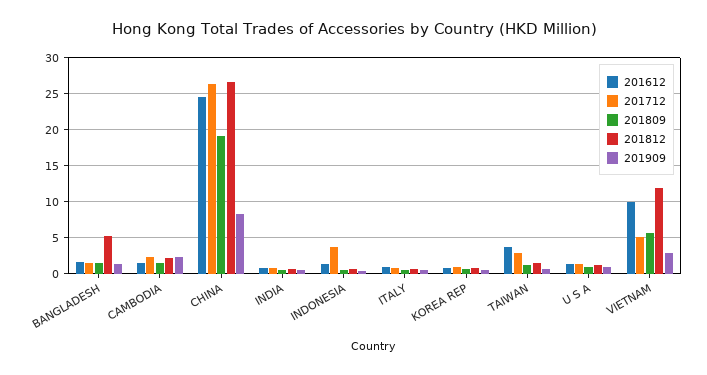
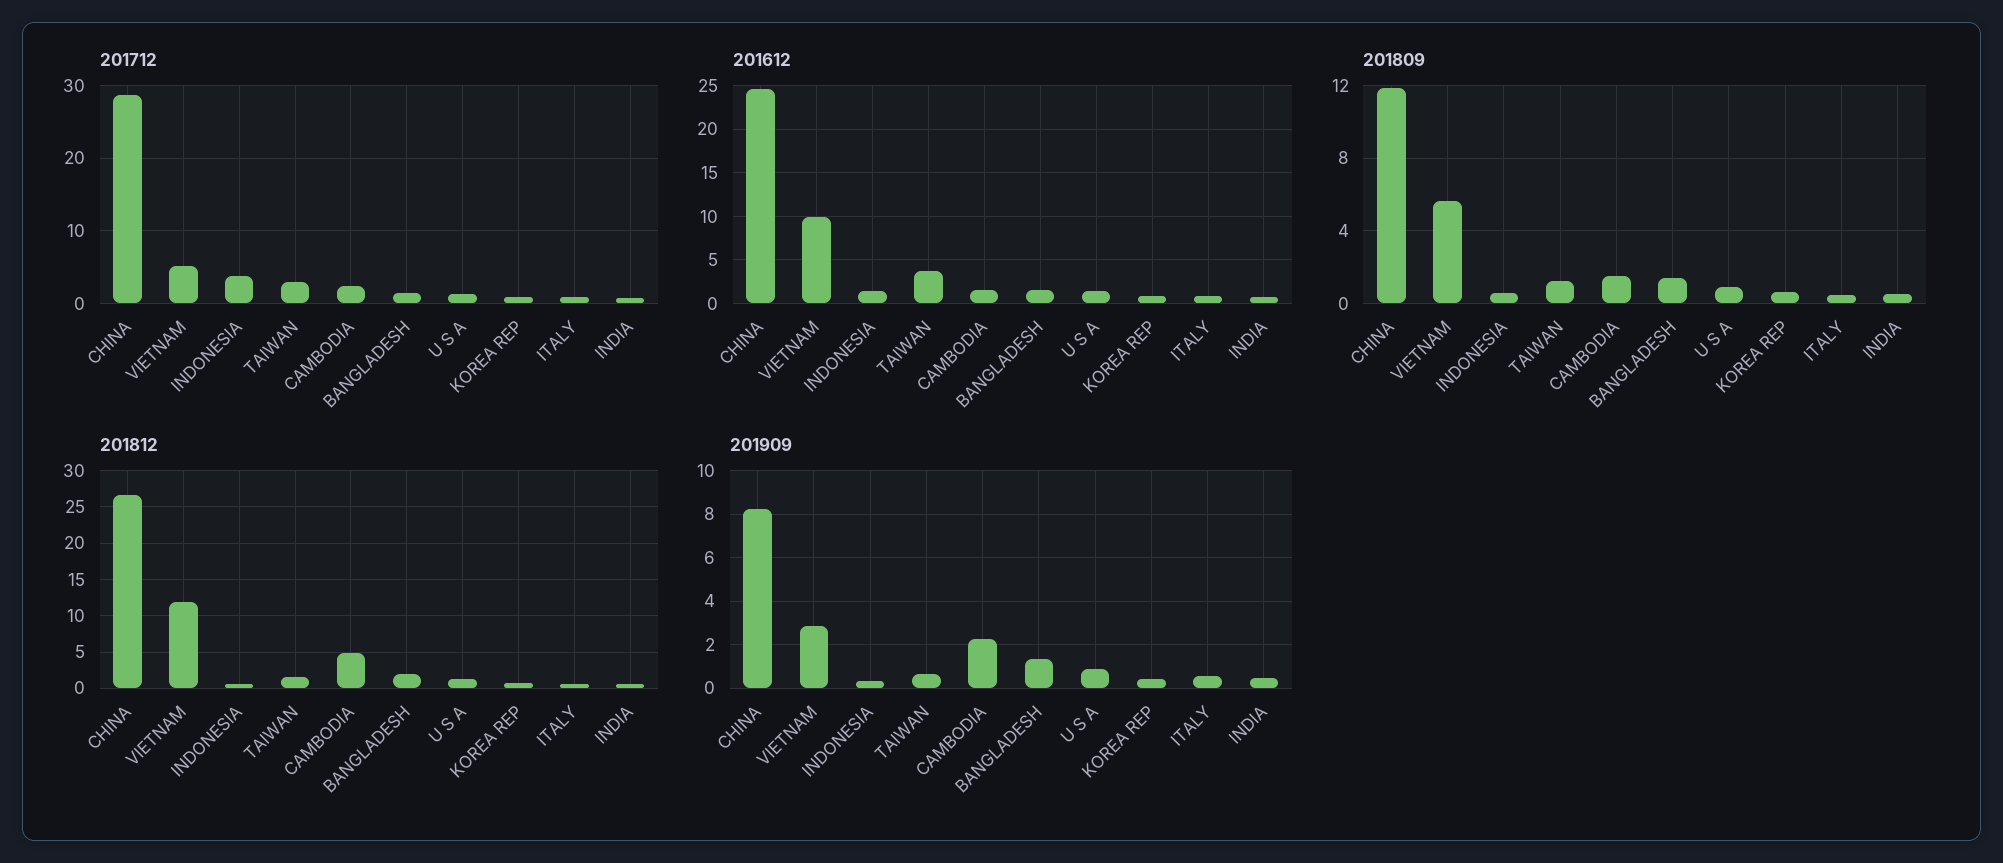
201812, BANGLADESH: 5 -> 2
201812, CAMBODIA: 2 -> 5
201712, CHINA: 26 -> 29
201809, CHINA: 19 -> 12

